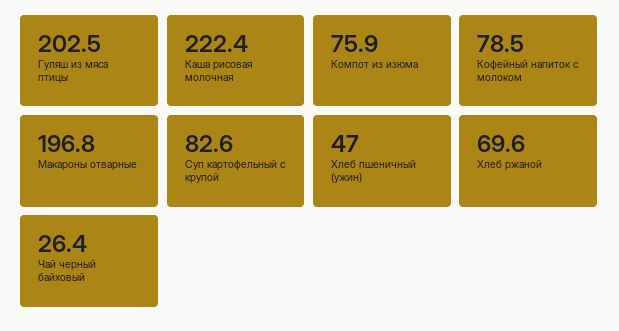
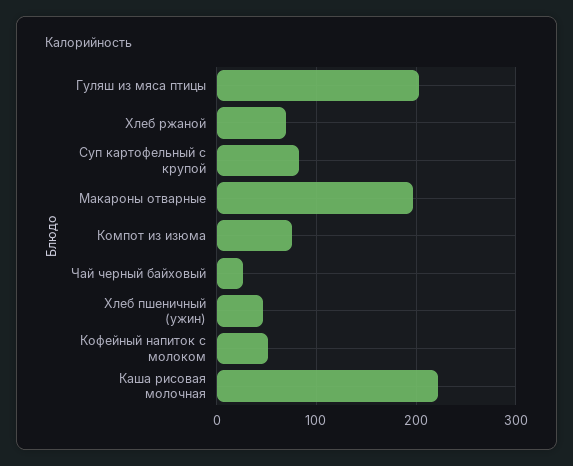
Кофейный напиток с молоком: 78.5 -> 50

